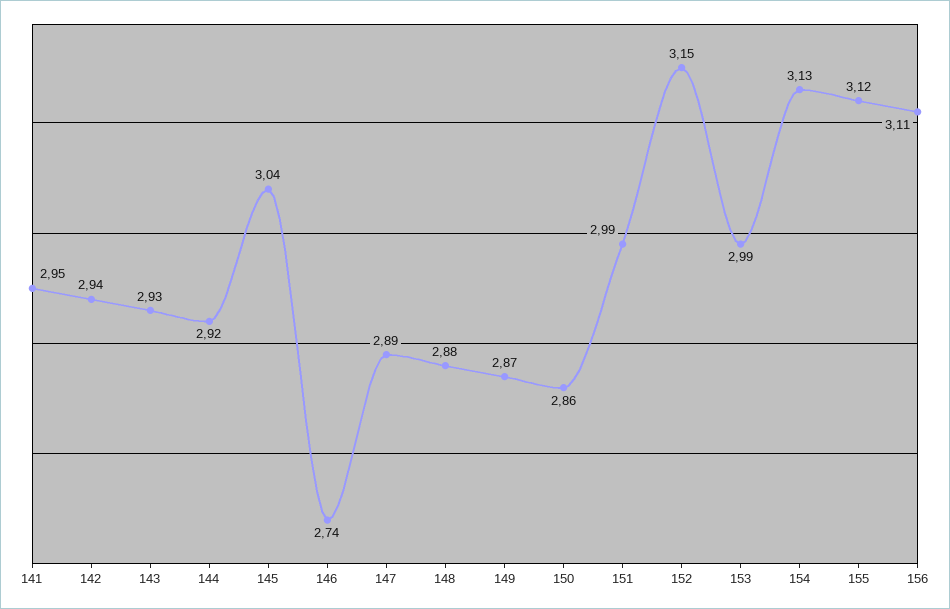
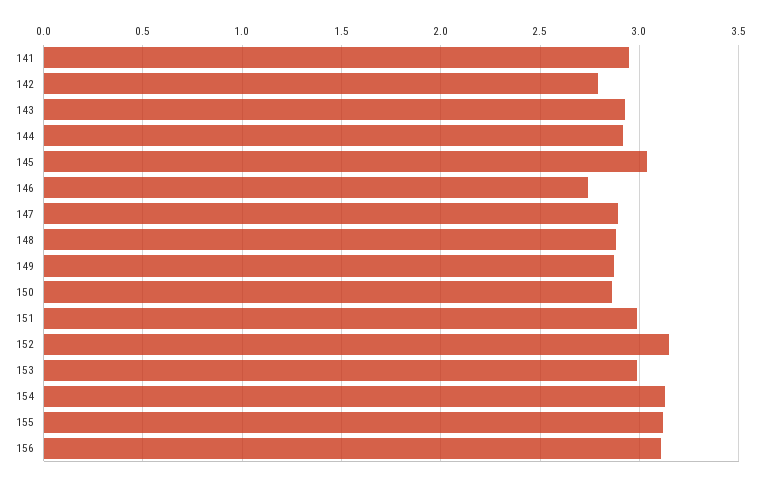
142: 2.94 -> 2.8

